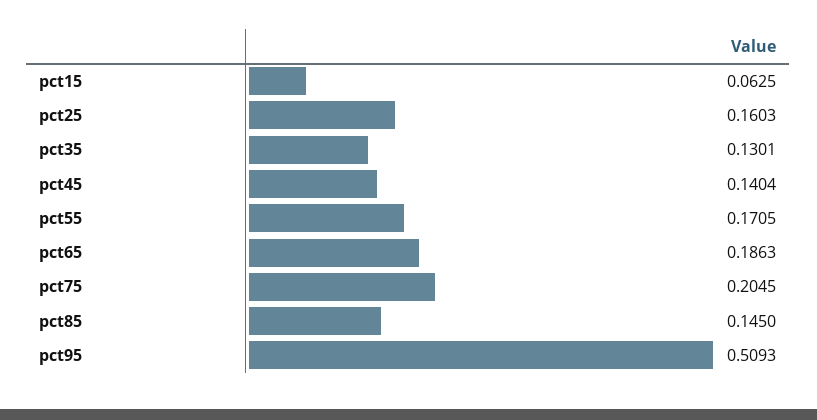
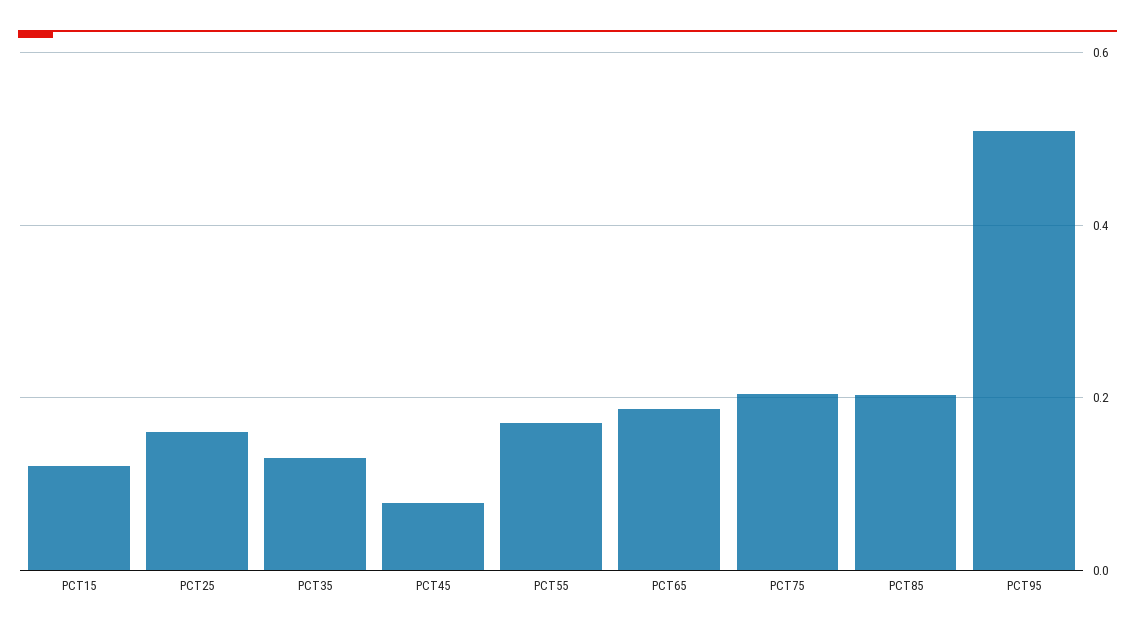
pct15: 0.0625 -> 0.12
pct45: 0.1404 -> 0.08
pct85: 0.145 -> 0.2

